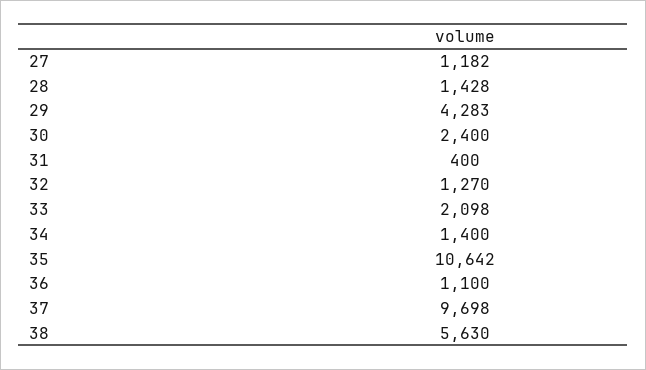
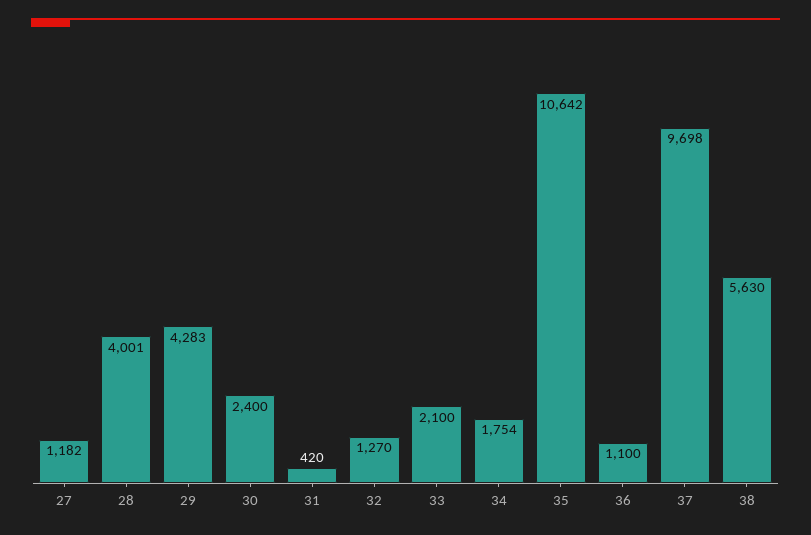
28: 1428 -> 4001
31: 400 -> 420
33: 2098 -> 2100
34: 1400 -> 1754

